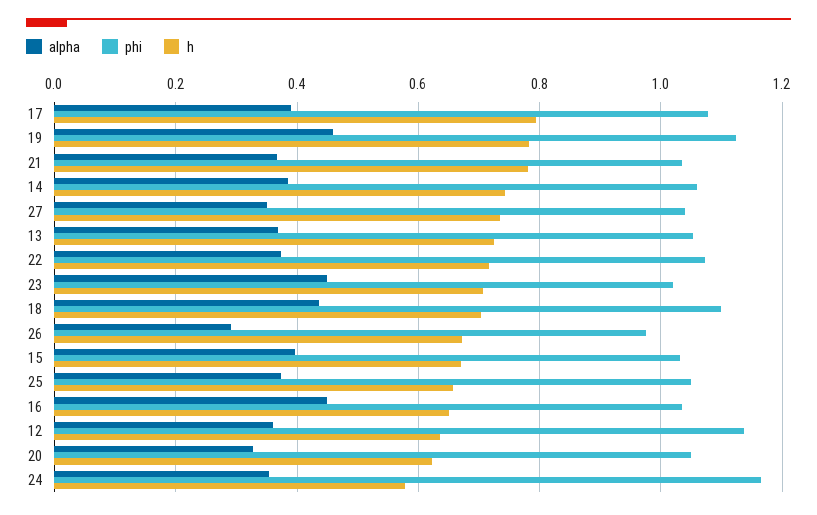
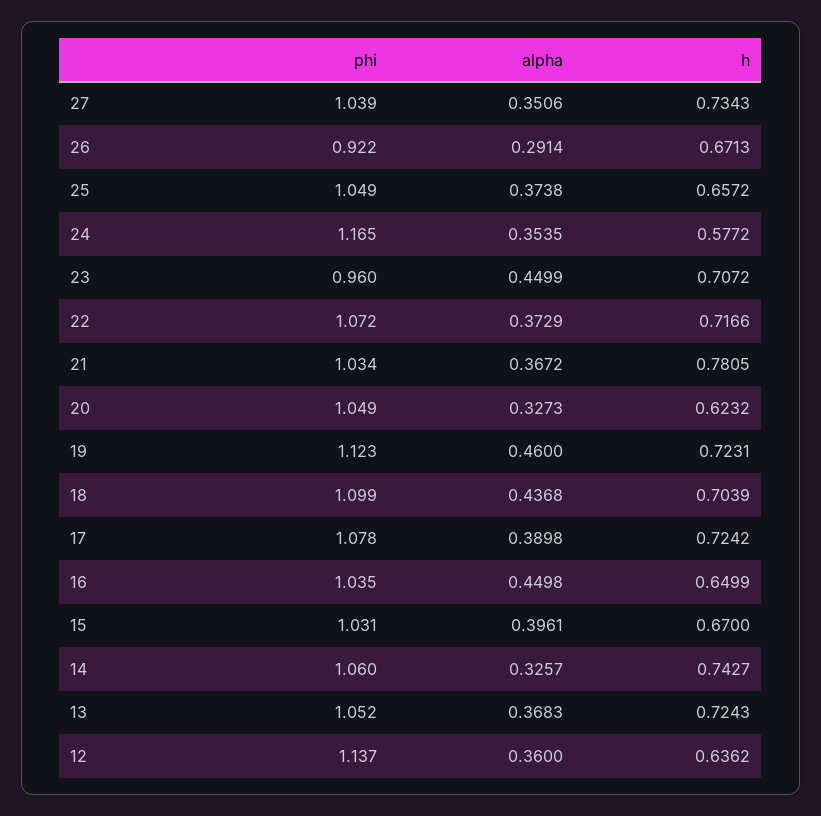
h, 17: 0.8 -> 0.7242
h, 19: 0.78 -> 0.7231
alpha, 14: 0.38 -> 0.3257
phi, 23: 1.02 -> 0.96
phi, 26: 0.98 -> 0.922

